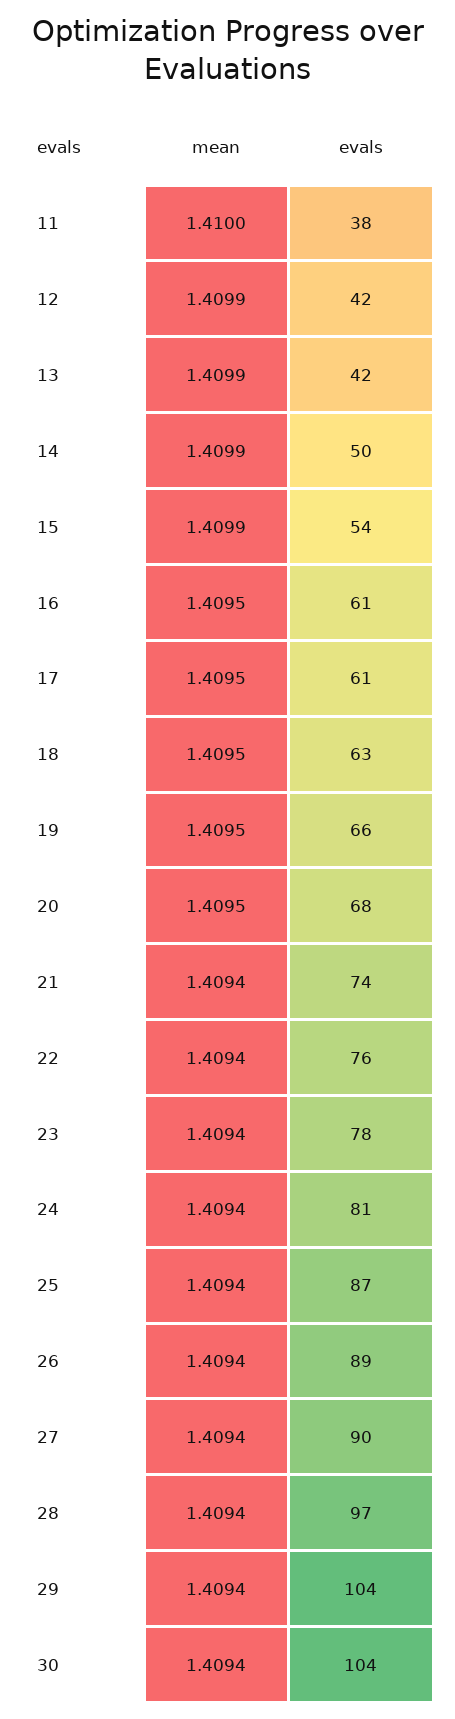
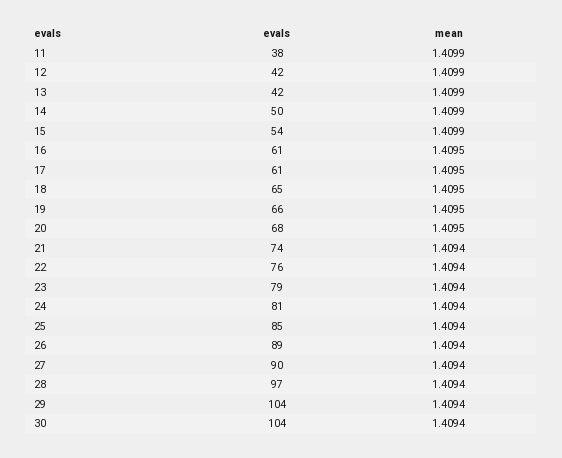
mean, 11: 1.41 -> 1.4099
evals, 18: 63 -> 65
evals, 23: 78 -> 79
evals, 25: 87 -> 85

